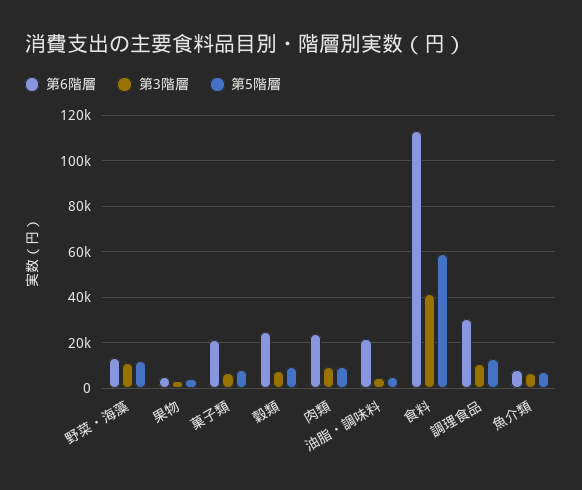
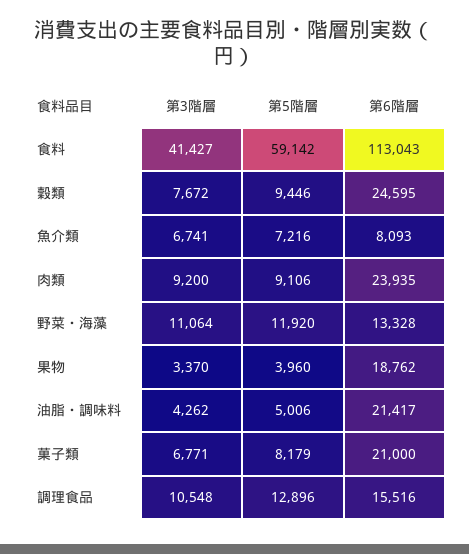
第6階層, 果物: 5000 -> 18762
第6階層, 調理食品: 30000 -> 15516

